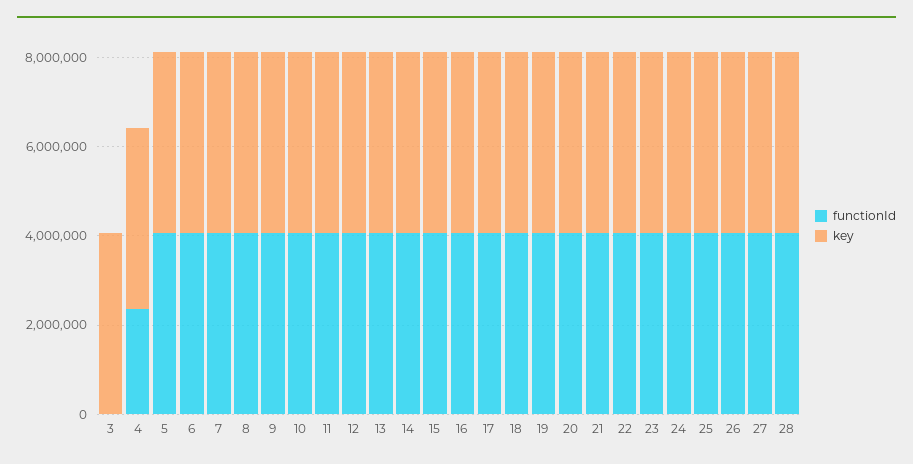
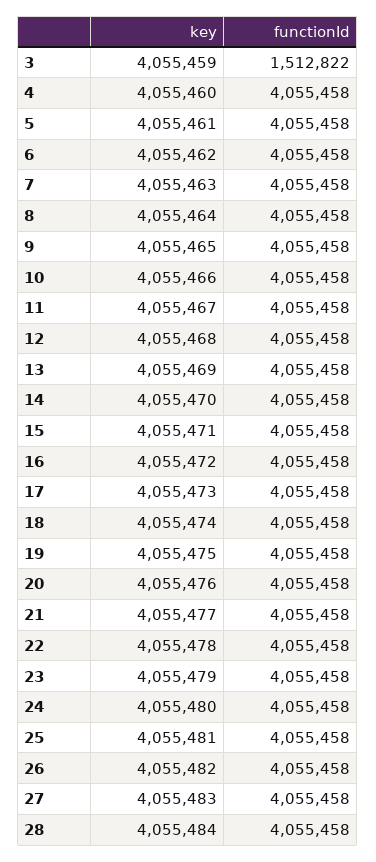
functionId, 3: 0 -> 1512822
functionId, 4: 2500000 -> 4055458

